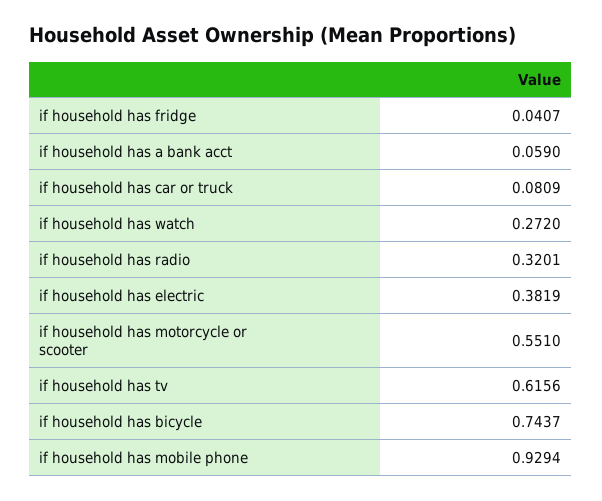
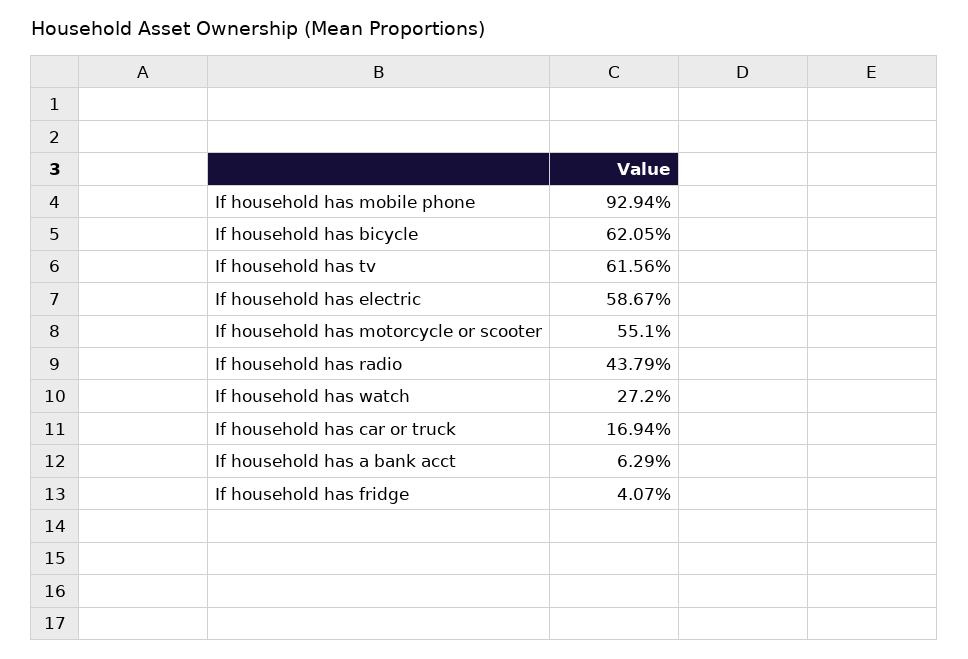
if household has a bank acct: 0.059 -> 0.0629
if household has car or truck: 0.0809 -> 0.1694
if household has radio: 0.3201 -> 0.4379
if household has electric: 0.3819 -> 0.5867
if household has bicycle: 0.7437 -> 0.6205

